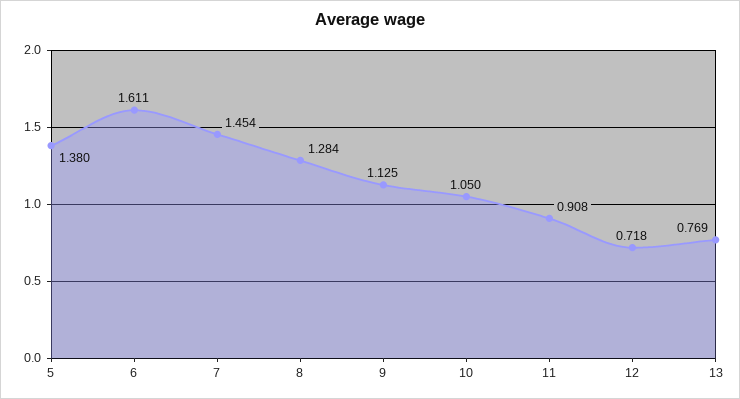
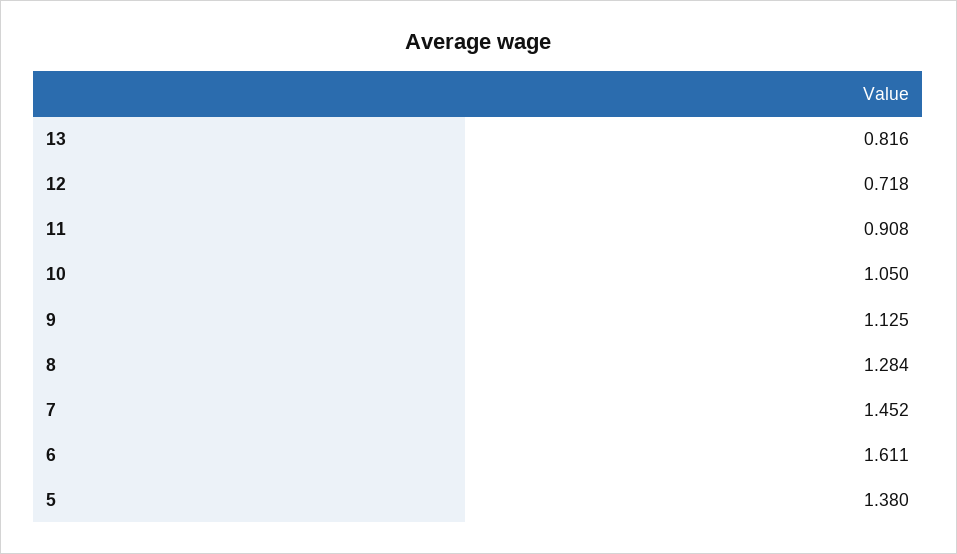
7: 1.454 -> 1.452
13: 0.769 -> 0.816

